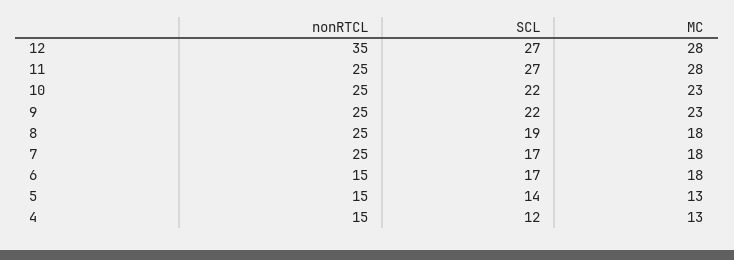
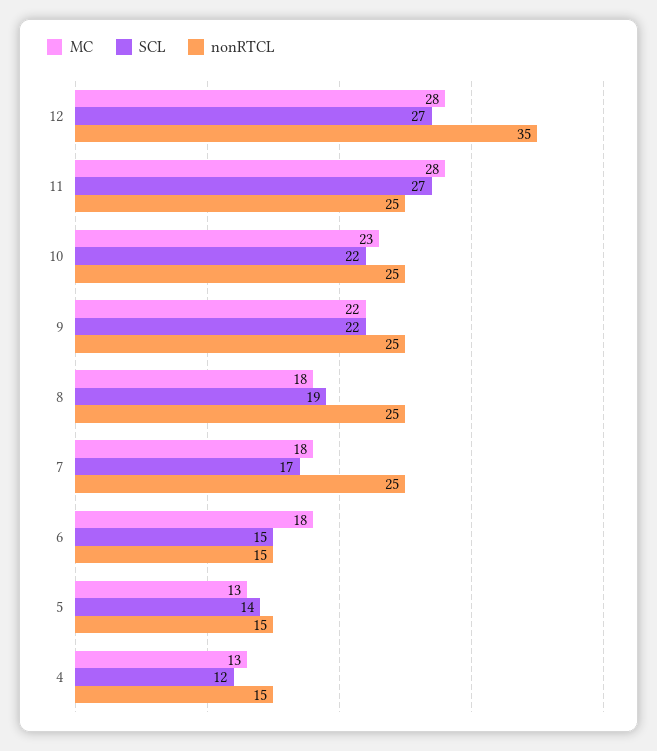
MC, 9: 23 -> 22
SCL, 6: 17 -> 15

